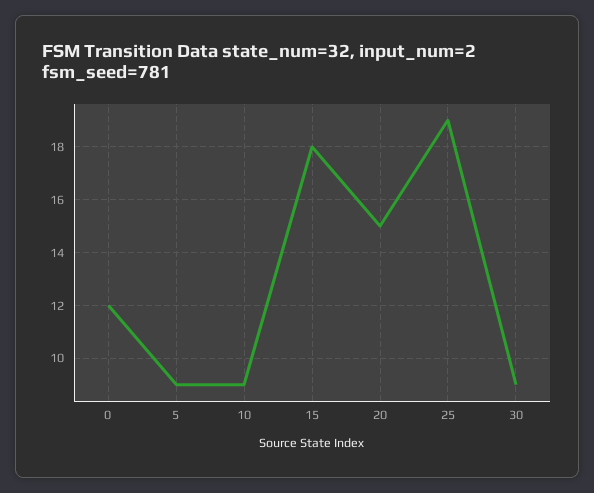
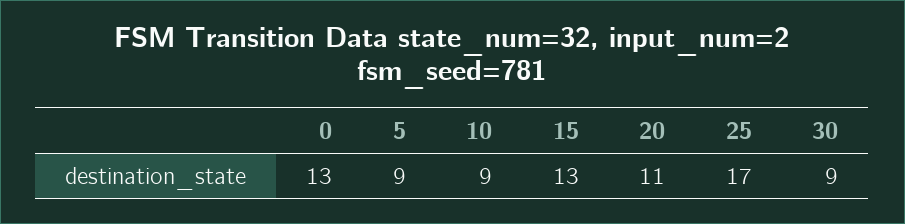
0: 12 -> 13
15: 18 -> 13
20: 15 -> 11
25: 19 -> 17

